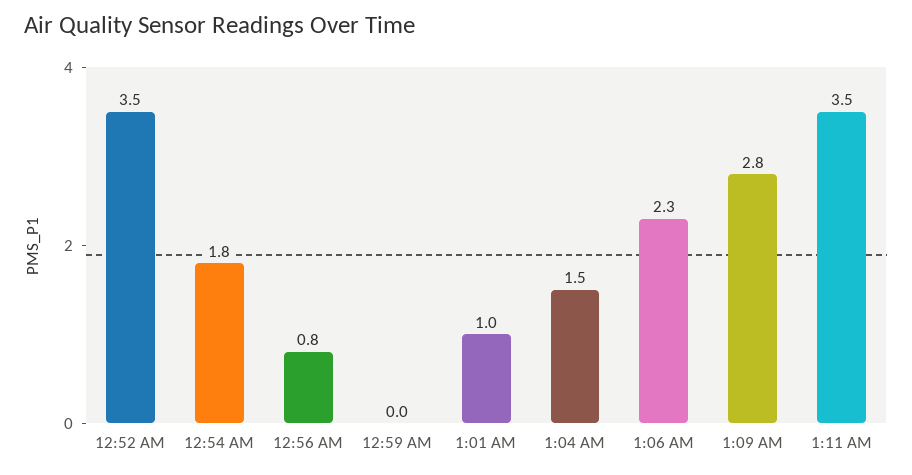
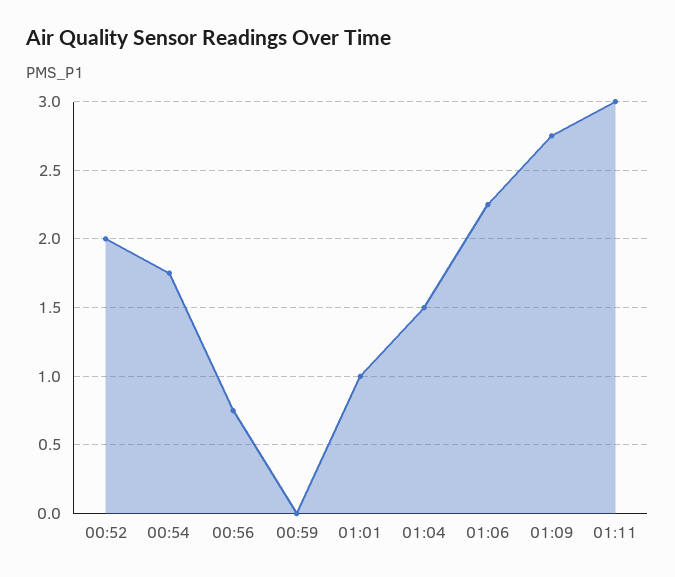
12:52 AM: 3.5 -> 2
1:11 AM: 3.5 -> 3

